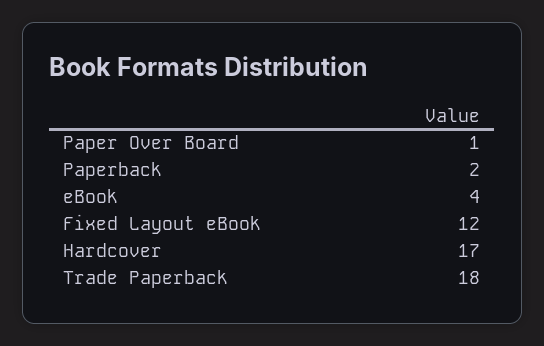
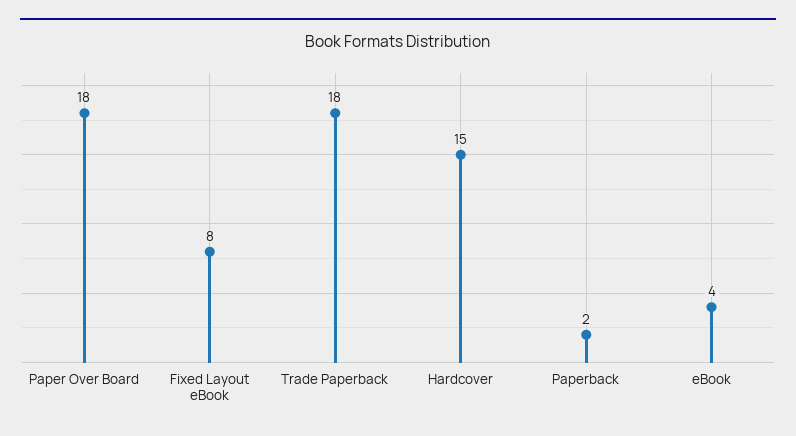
Paper Over Board: 1 -> 18
Fixed Layout eBook: 12 -> 8
Hardcover: 17 -> 15

